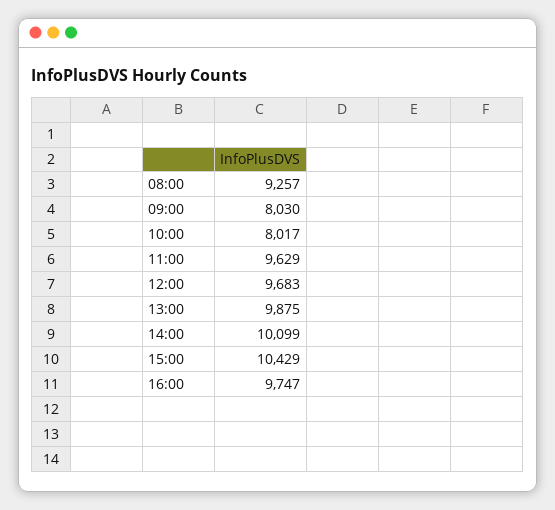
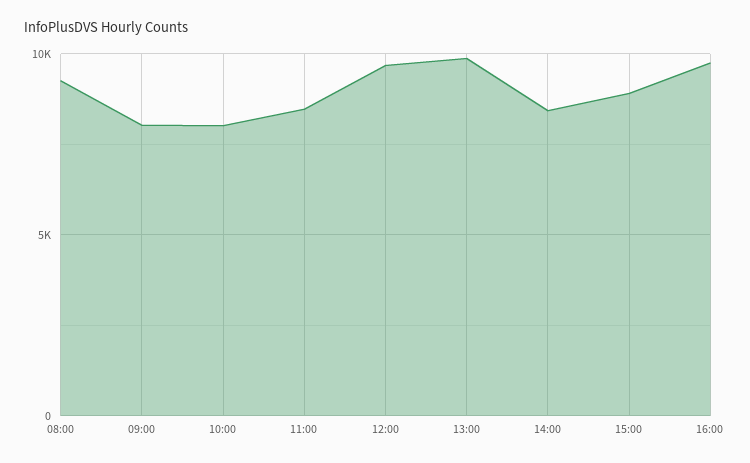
11:00: 9629 -> 8500
14:00: 10099 -> 8500
15:00: 10429 -> 9000

